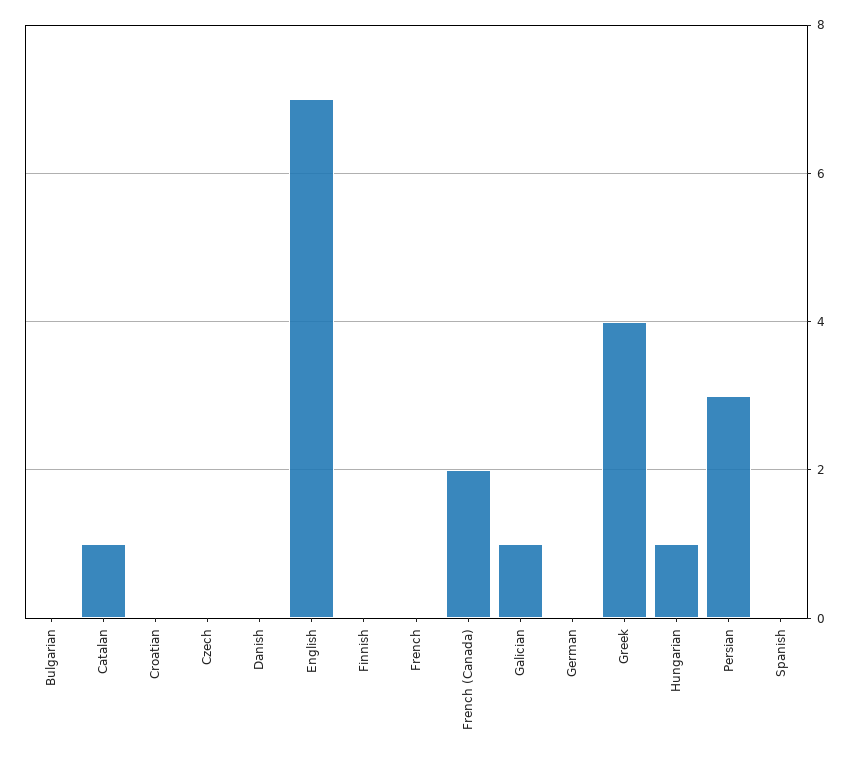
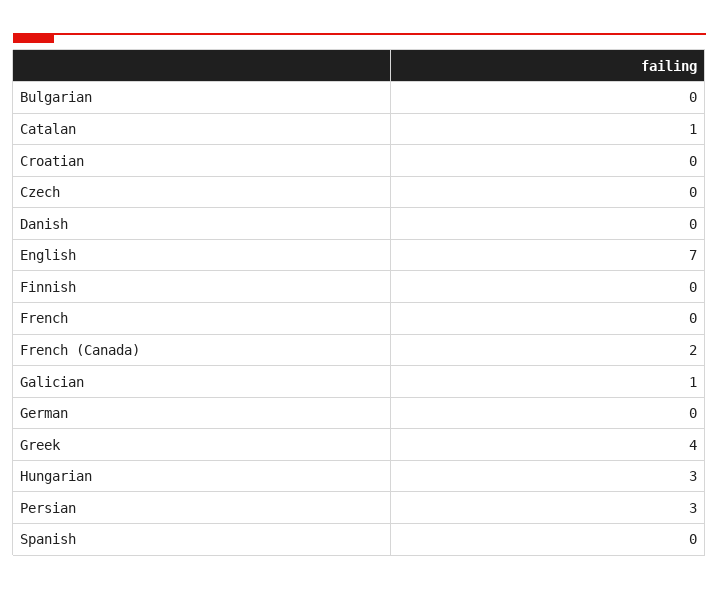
Hungarian: 1 -> 3

